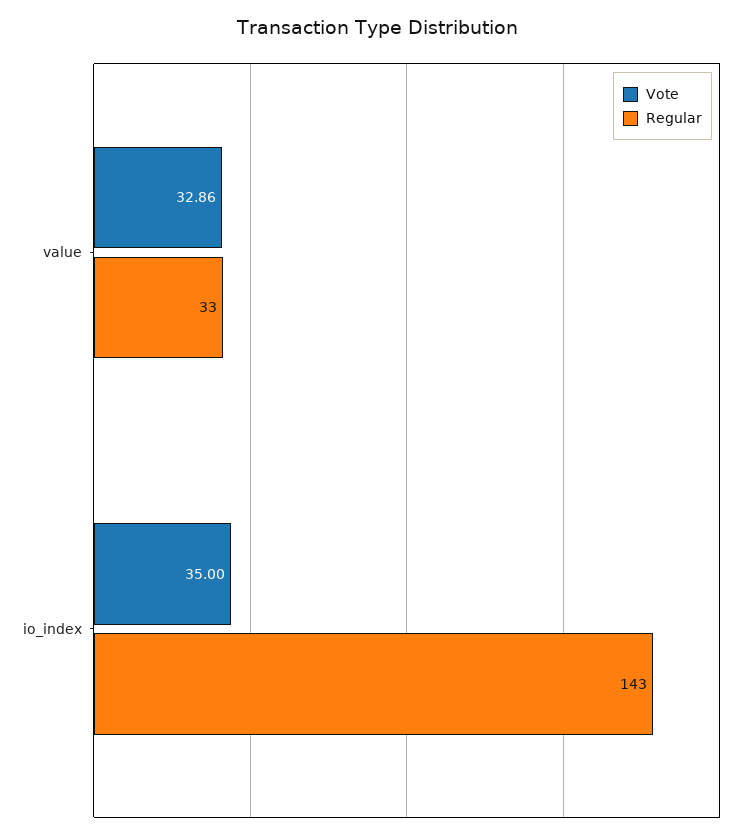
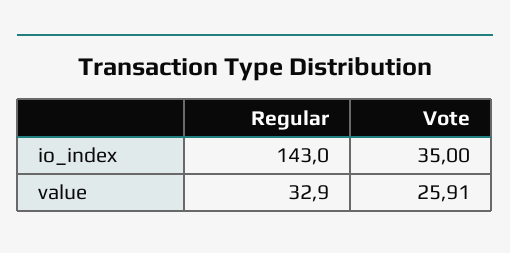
Vote, value: 32.86 -> 25.91

